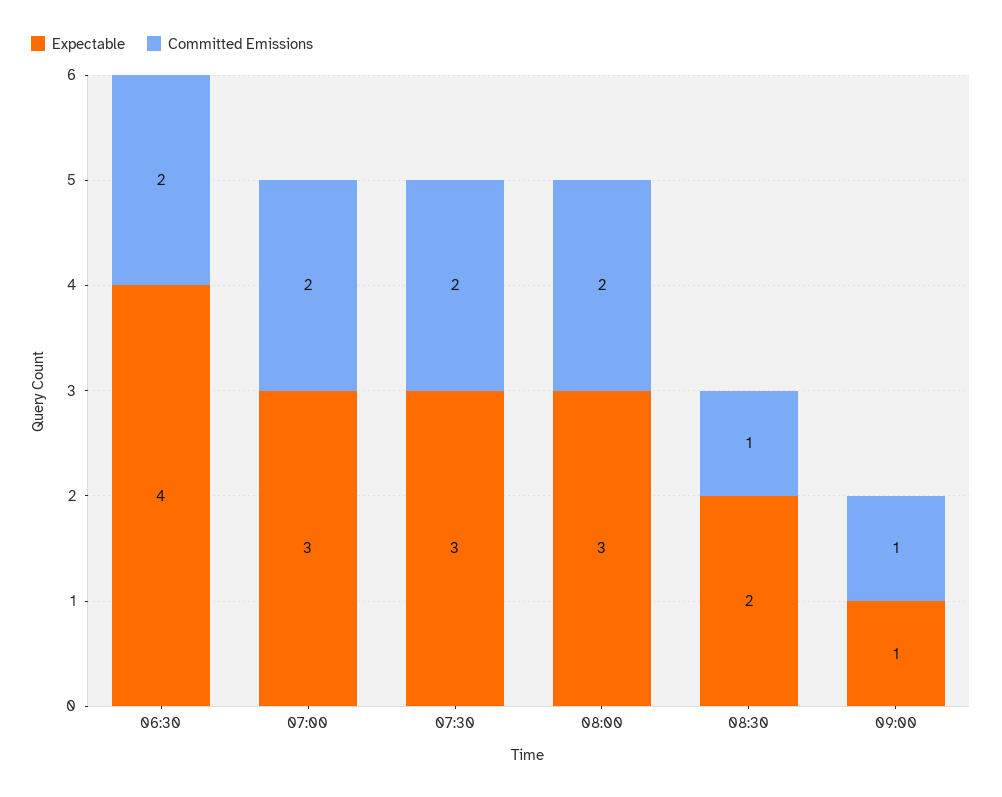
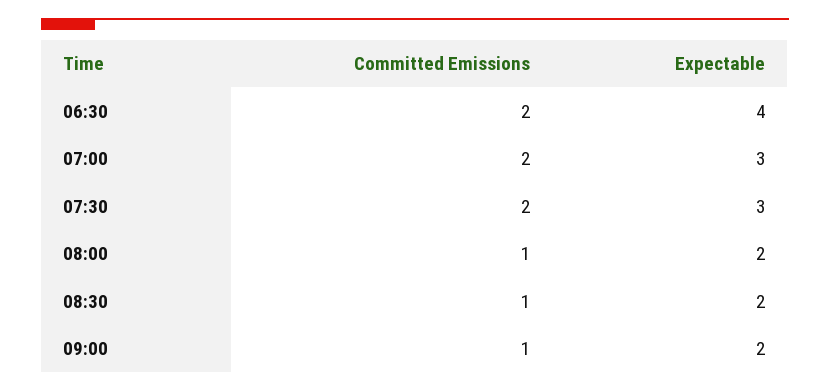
Expectable, 08:00: 3 -> 2
Committed Emissions, 08:00: 2 -> 1
Expectable, 09:00: 1 -> 2

